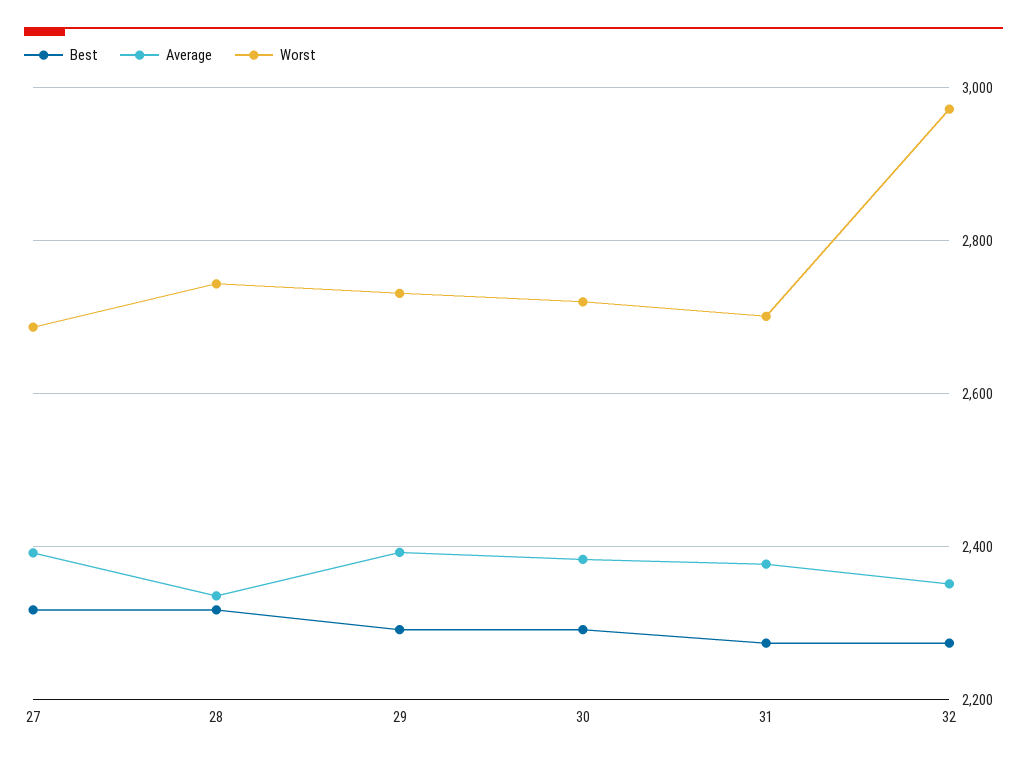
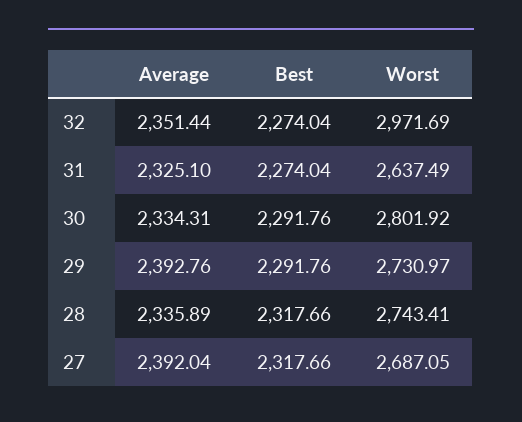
Average, 30: 2380 -> 2334.31
Worst, 30: 2720 -> 2801.92
Average, 31: 2380 -> 2325.1
Worst, 31: 2700 -> 2637.49

